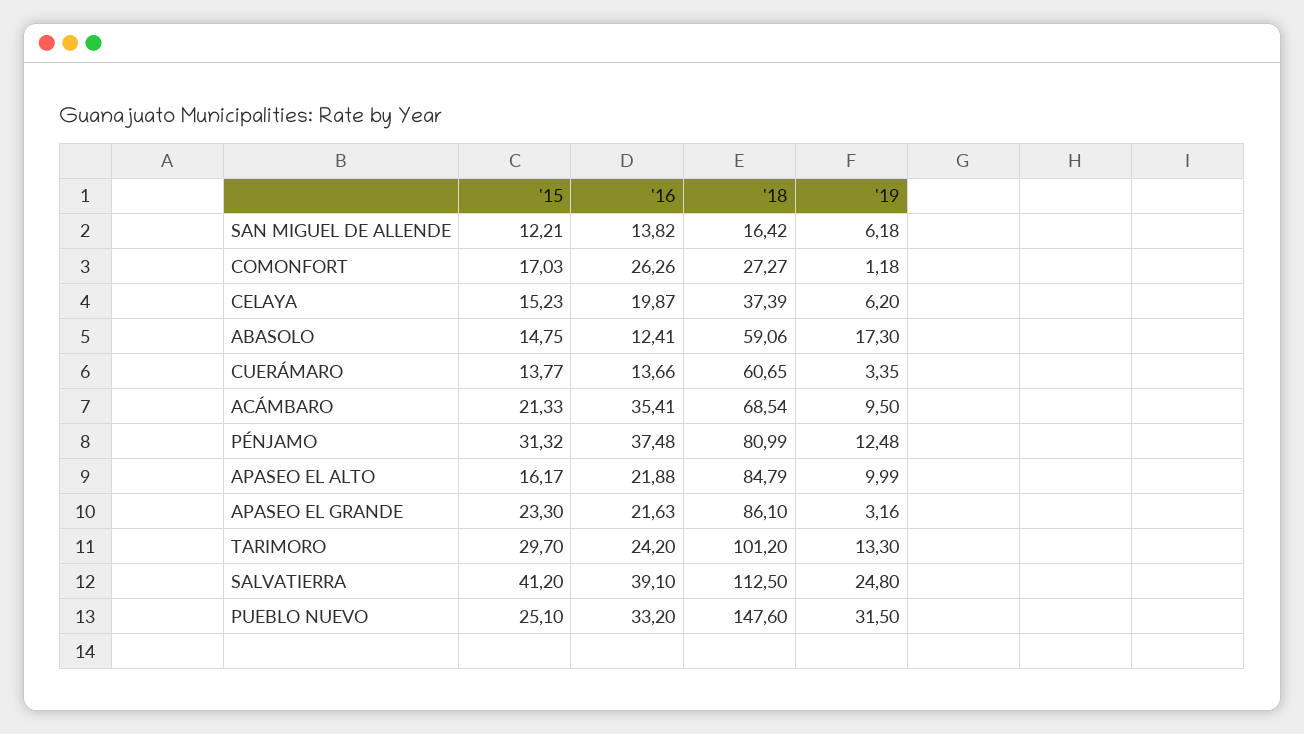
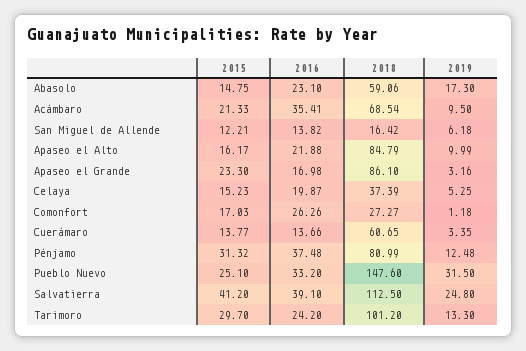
'19, CELAYA: 6.2 -> 5.25
'16, ABASOLO: 12.41 -> 23.1
'16, APASEO EL GRANDE: 21.63 -> 16.98

